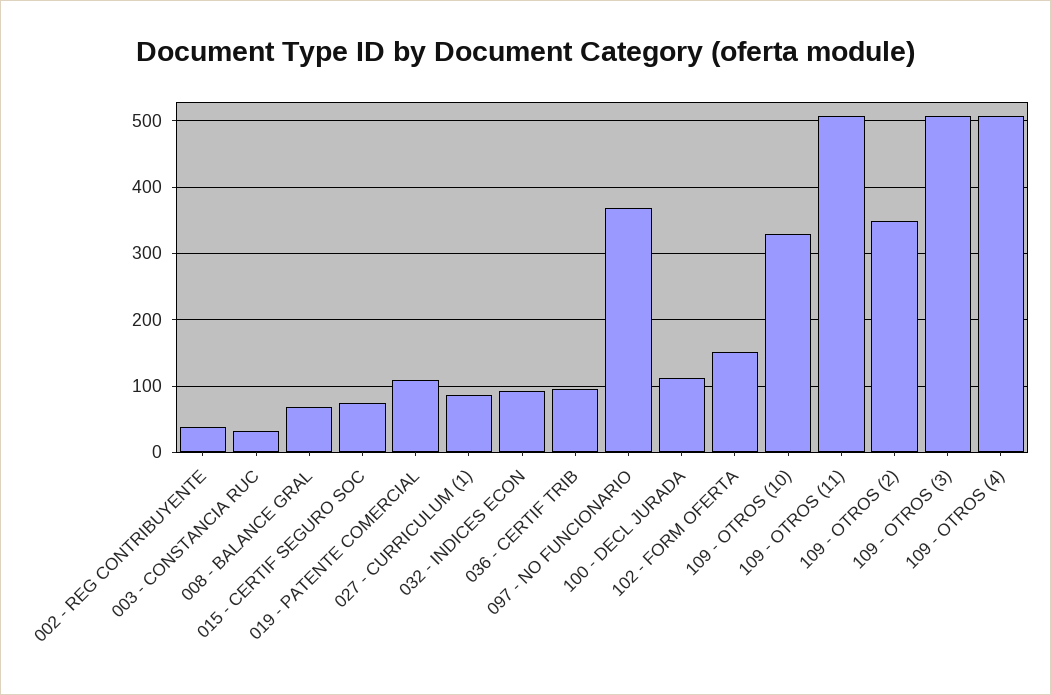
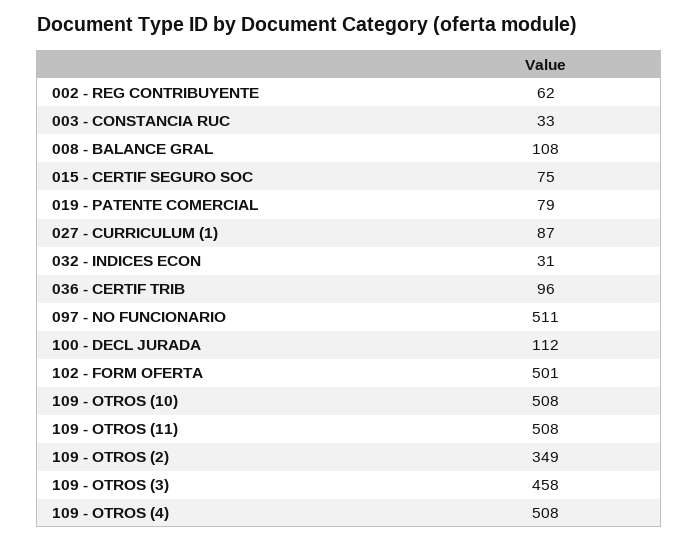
002 - REG CONTRIBUYENTE: 40 -> 62
008 - BALANCE GRAL: 70 -> 108
019 - PATENTE COMERCIAL: 110 -> 79
032 - INDICES ECON: 90 -> 31
097 - NO FUNCIONARIO: 370 -> 511
102 - FORM OFERTA: 150 -> 501
109 - OTROS (10): 330 -> 508
109 - OTROS (3): 510 -> 458

